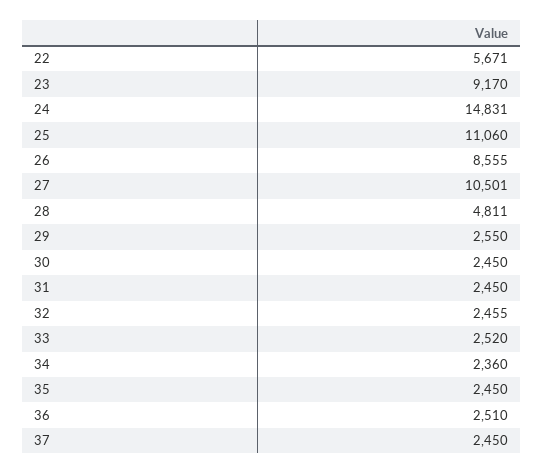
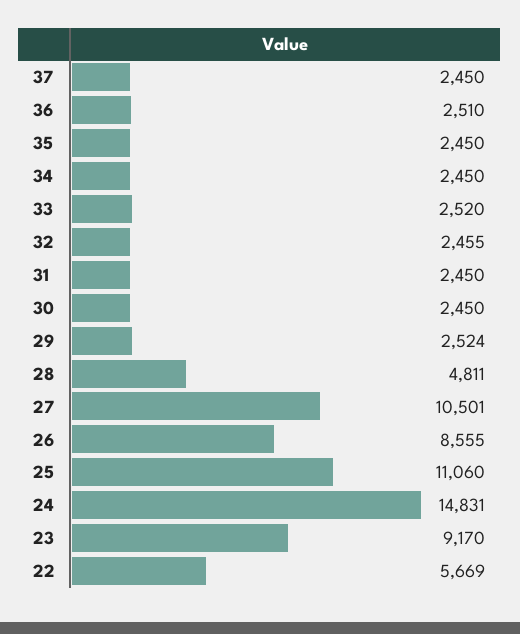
22: 5671 -> 5669
29: 2550 -> 2524
34: 2360 -> 2450

